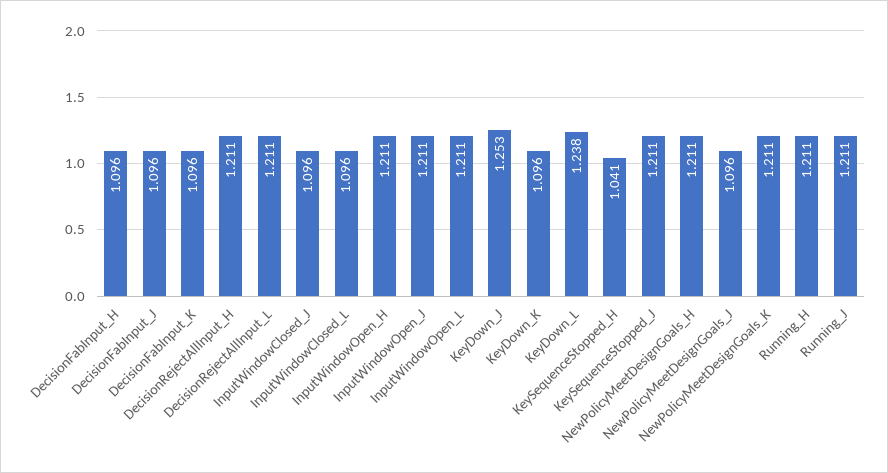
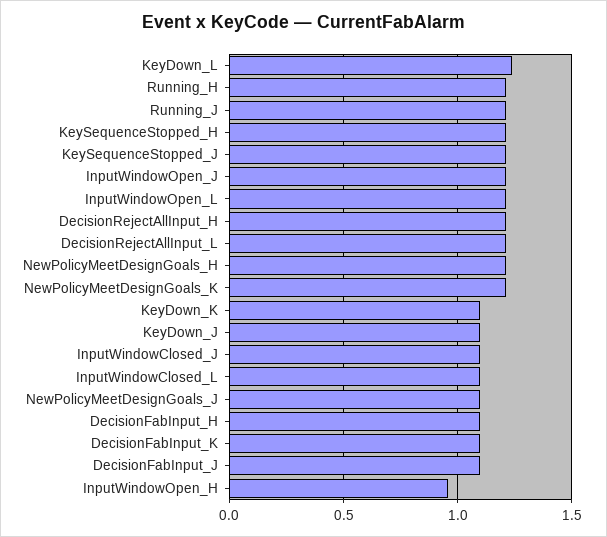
InputWindowOpen_H: 1.211 -> 0.95
KeyDown_J: 1.253 -> 1.1
KeySequenceStopped_H: 1.041 -> 1.2

